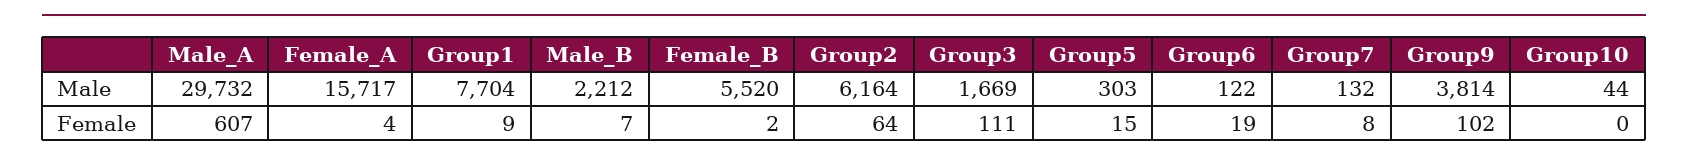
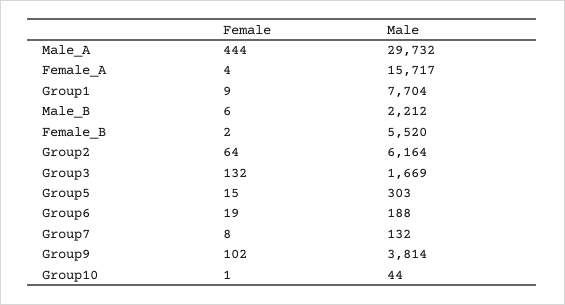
Group6, Male: 122 -> 188
Male_A, Female: 607 -> 444
Male_B, Female: 7 -> 6
Group3, Female: 111 -> 132
Group10, Female: 0 -> 1

